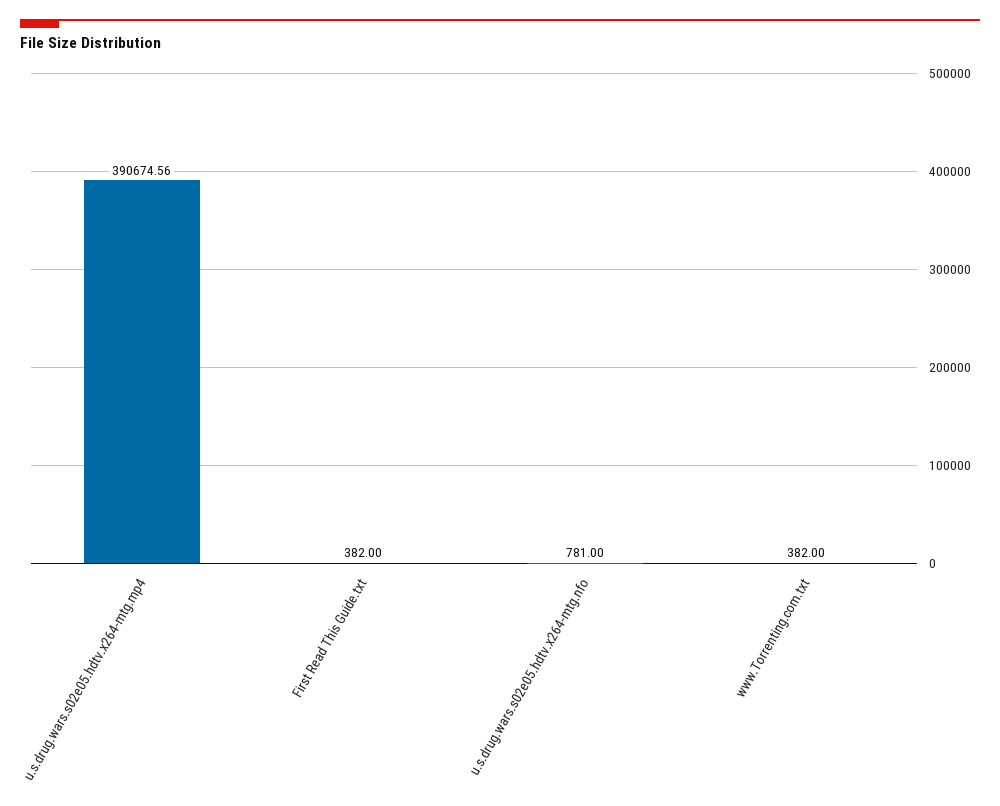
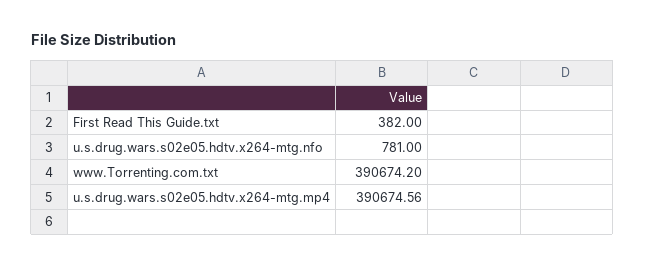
www.Torrenting.com.txt: 382 -> 390674.2

